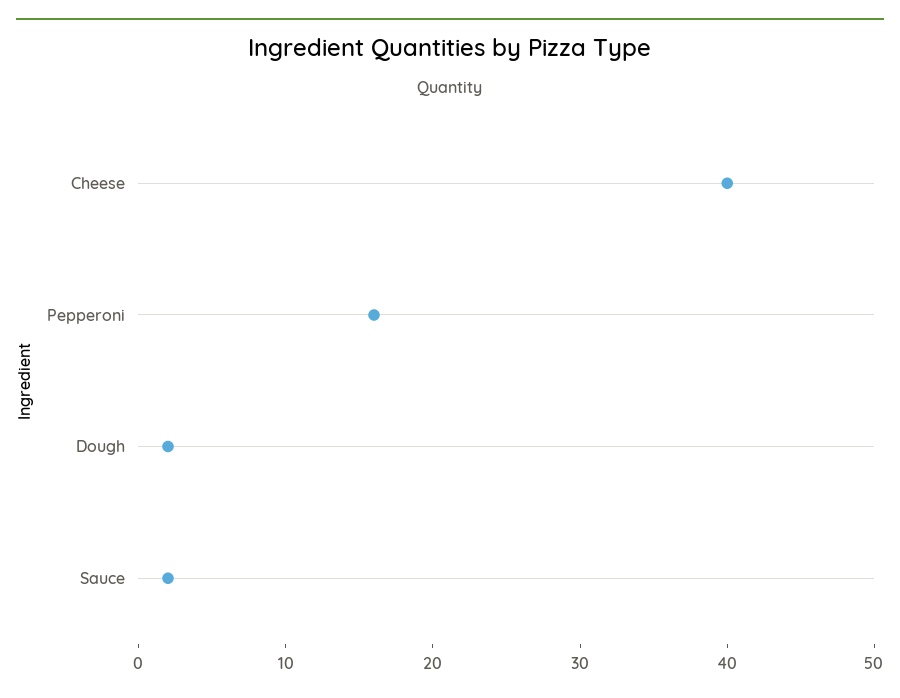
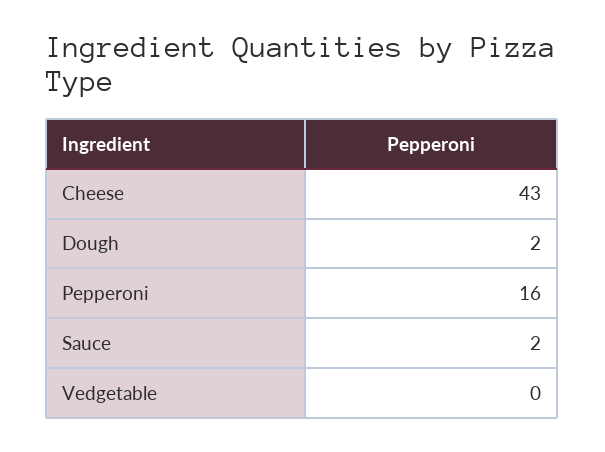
Cheese: 40 -> 43
Vedgetable: none -> 0

